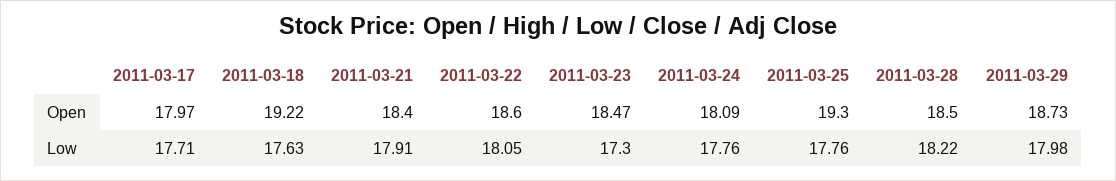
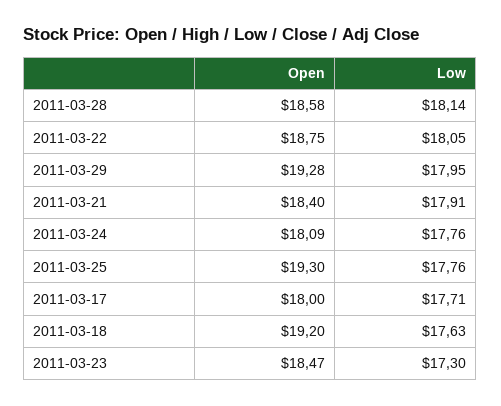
2011-03-17, Open: 17.97 -> 18
2011-03-18, Open: 19.22 -> 19.2
2011-03-22, Open: 18.6 -> 18.75
2011-03-28, Open: 18.5 -> 18.58
2011-03-29, Open: 18.73 -> 19.28
2011-03-28, Low: 18.22 -> 18.14
2011-03-29, Low: 17.98 -> 17.95

